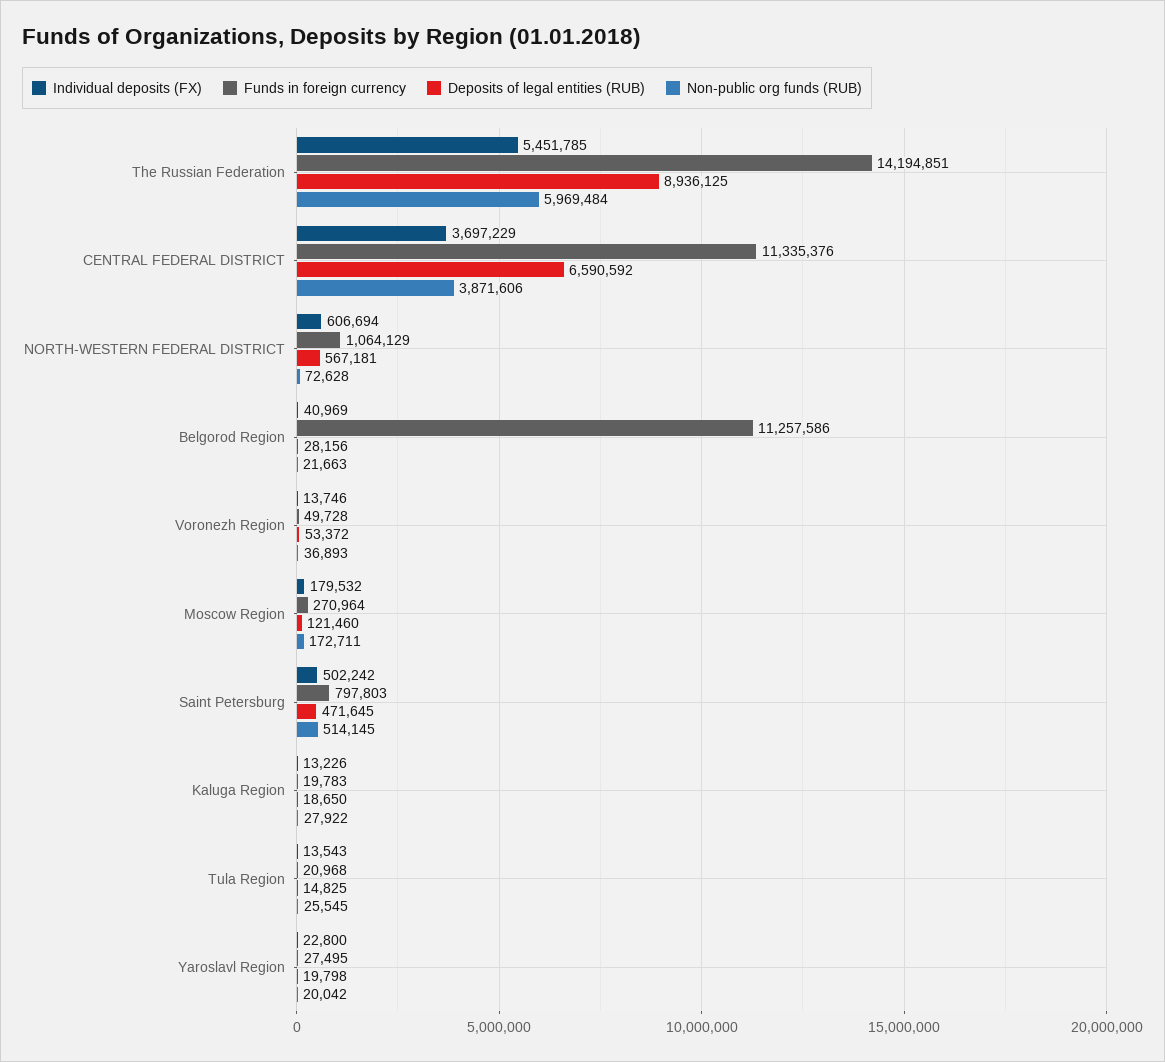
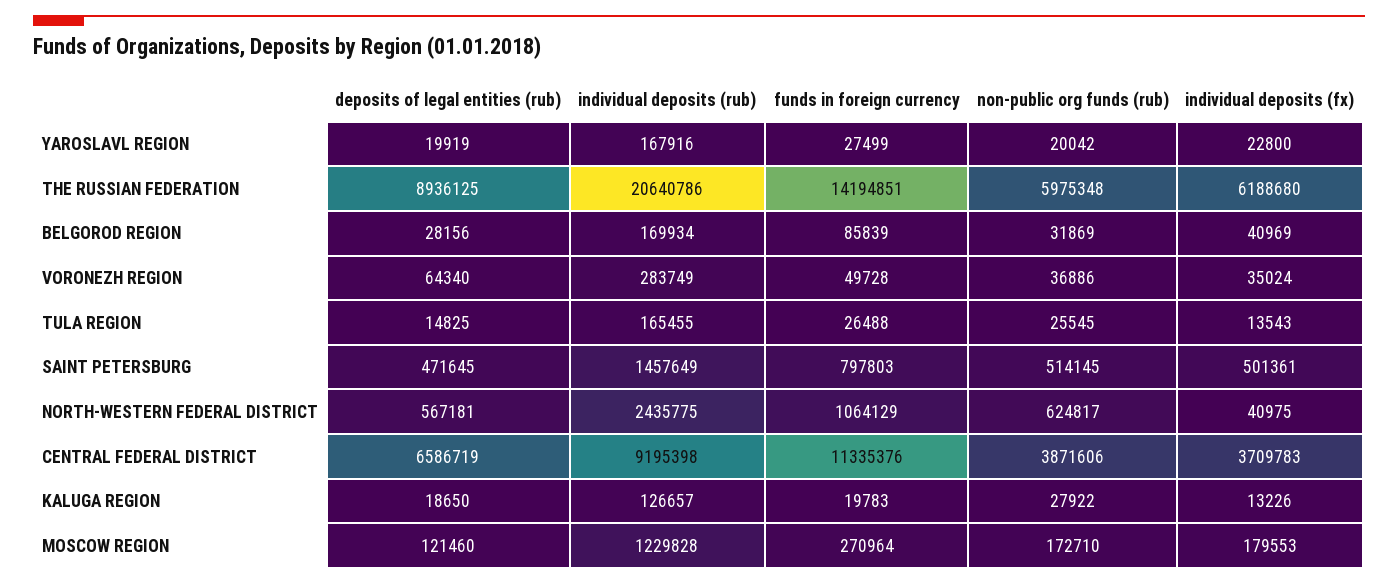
Individual deposits (FX), The Russian Federation: 5451785 -> 6188680
Non-public org funds (RUB), The Russian Federation: 5969484 -> 5975348
Individual deposits (FX), CENTRAL FEDERAL DISTRICT: 3697229 -> 3709783
Deposits of legal entities (RUB), CENTRAL FEDERAL DISTRICT: 6590592 -> 6586719
Individual deposits (FX), NORTH-WESTERN FEDERAL DISTRICT: 606694 -> 40975
Non-public org funds (RUB), NORTH-WESTERN FEDERAL DISTRICT: 72628 -> 624817
Funds in foreign currency, Belgorod Region: 11257586 -> 85839
Non-public org funds (RUB), Belgorod Region: 21663 -> 31869
Individual deposits (FX), Voronezh Region: 13746 -> 35024
Deposits of legal entities (RUB), Voronezh Region: 53372 -> 64340
Non-public org funds (RUB), Voronezh Region: 36893 -> 36886
Individual deposits (FX), Moscow Region: 179532 -> 179553
Non-public org funds (RUB), Moscow Region: 172711 -> 172710
Individual deposits (FX), Saint Petersburg: 502242 -> 501361
Funds in foreign currency, Tula Region: 20968 -> 26488
Funds in foreign currency, Yaroslavl Region: 27495 -> 27499
Deposits of legal entities (RUB), Yaroslavl Region: 19798 -> 19919
individual deposits (rub), Yaroslavl Region: none -> 167916
individual deposits (rub), The Russian Federation: none -> 20640786
individual deposits (rub), Belgorod Region: none -> 169934
individual deposits (rub), Voronezh Region: none -> 283749
individual deposits (rub), Tula Region: none -> 165455
individual deposits (rub), Saint Petersburg: none -> 1457649
individual deposits (rub), NORTH-WESTERN FEDERAL DISTRICT: none -> 2435775
individual deposits (rub), CENTRAL FEDERAL DISTRICT: none -> 9195398
individual deposits (rub), Kaluga Region: none -> 126657
individual deposits (rub), Moscow Region: none -> 1229828

